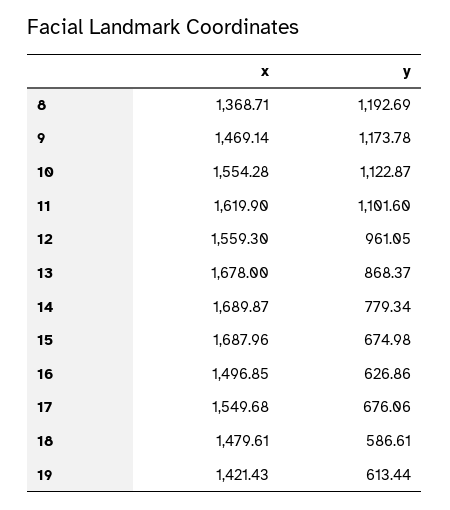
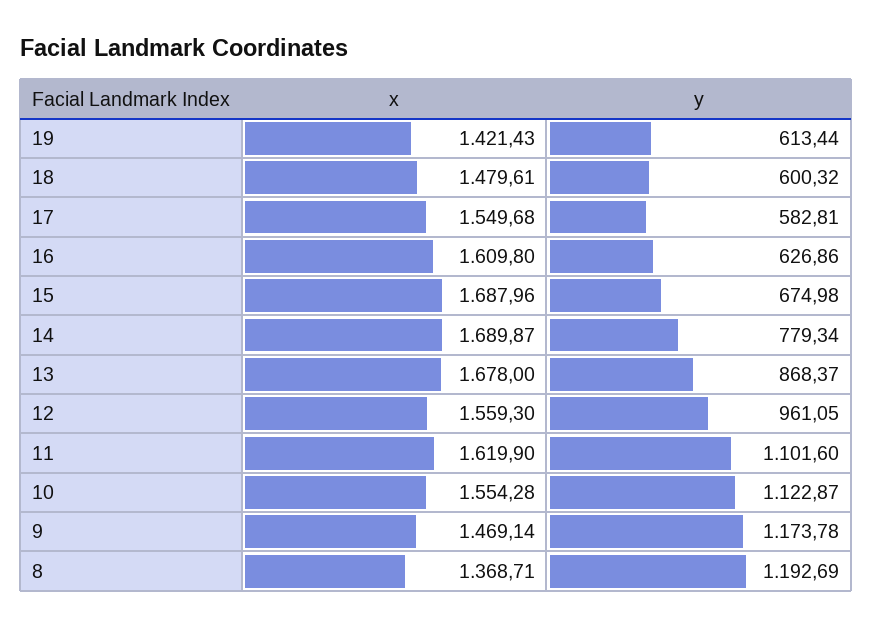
x, 16: 1496.85 -> 1609.8
y, 17: 676.06 -> 582.81
y, 18: 586.61 -> 600.32

